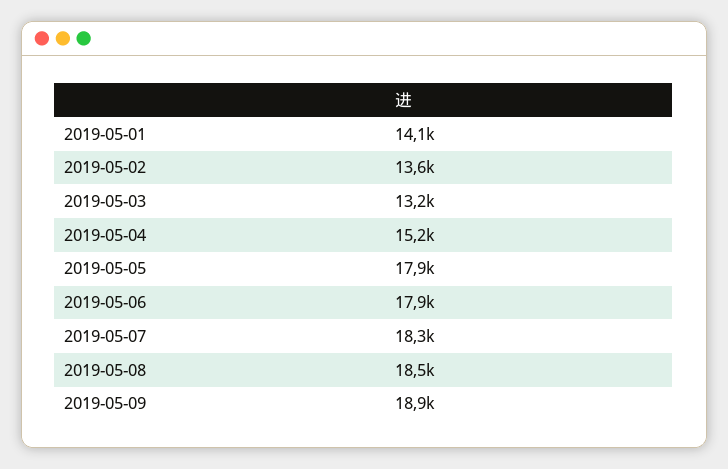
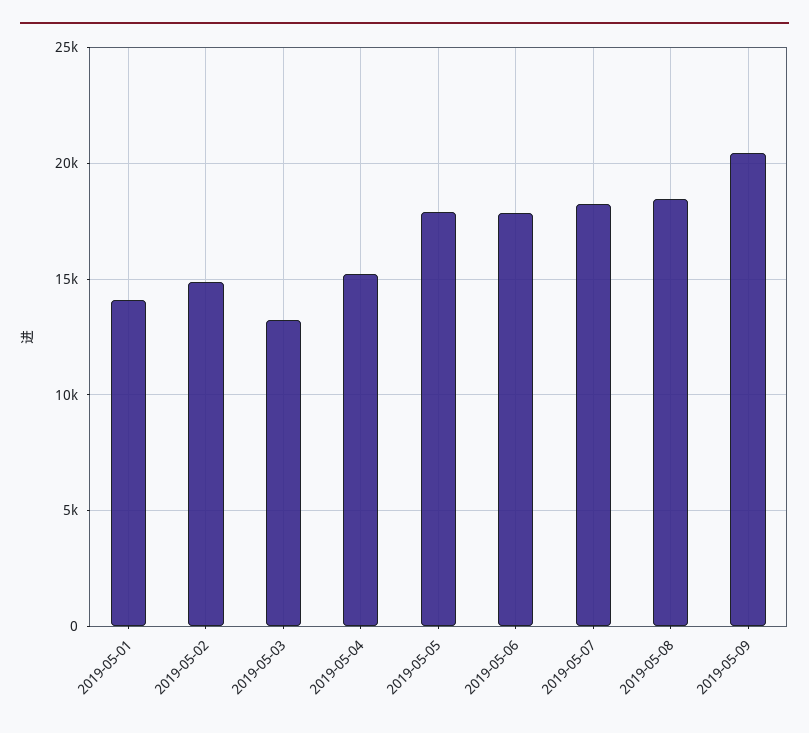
2019-05-02: 13600 -> 15000
2019-05-09: 18900 -> 20500

